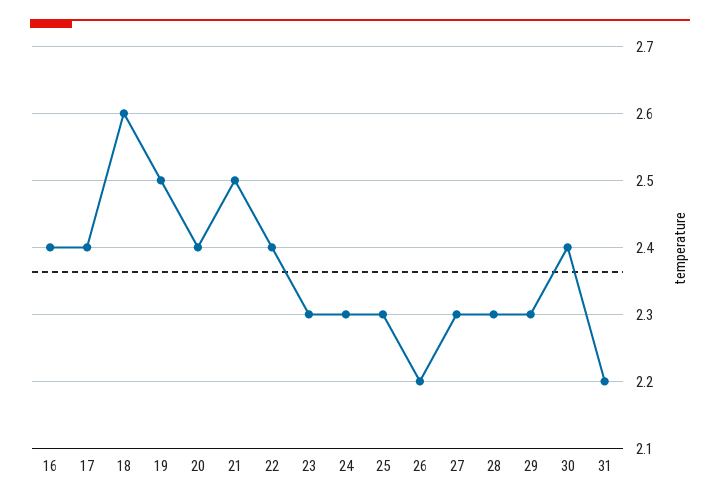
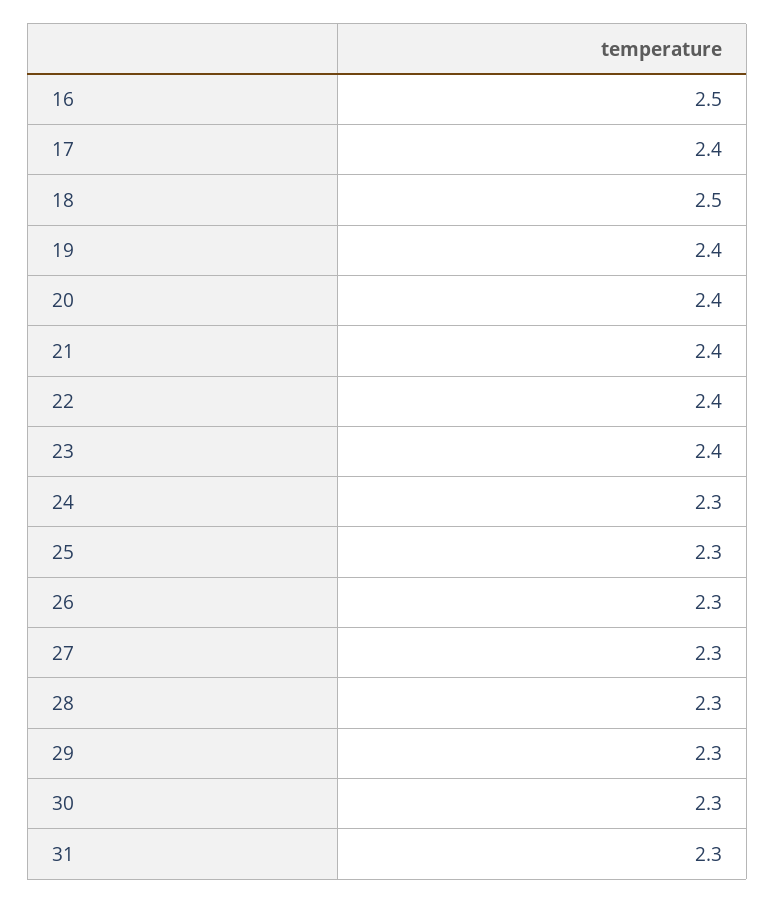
16: 2.4 -> 2.5
18: 2.6 -> 2.5
19: 2.5 -> 2.4
21: 2.5 -> 2.4
23: 2.3 -> 2.4
26: 2.2 -> 2.3
30: 2.4 -> 2.3
31: 2.2 -> 2.3

